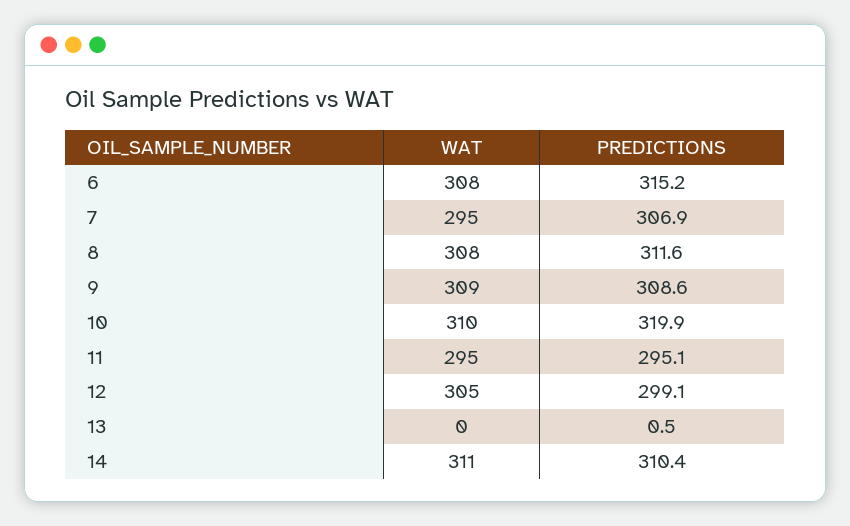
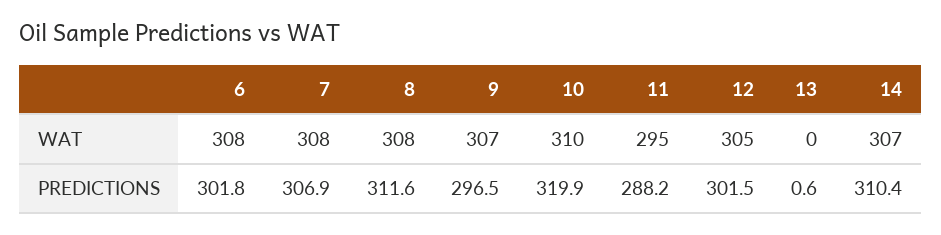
PREDICTIONS, 6: 315.2 -> 301.8
WAT, 7: 295 -> 308
WAT, 9: 309 -> 307
PREDICTIONS, 9: 308.6 -> 296.5
PREDICTIONS, 11: 295.1 -> 288.2
PREDICTIONS, 12: 299.1 -> 301.5
PREDICTIONS, 13: 0.5 -> 0.6
WAT, 14: 311 -> 307

